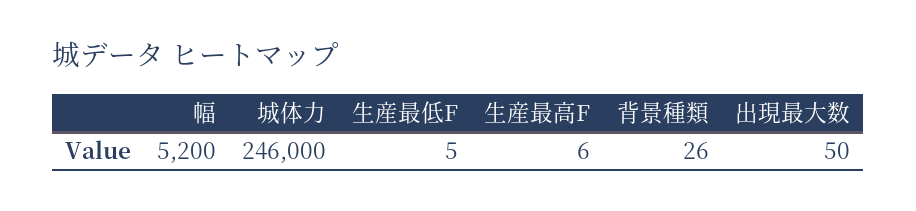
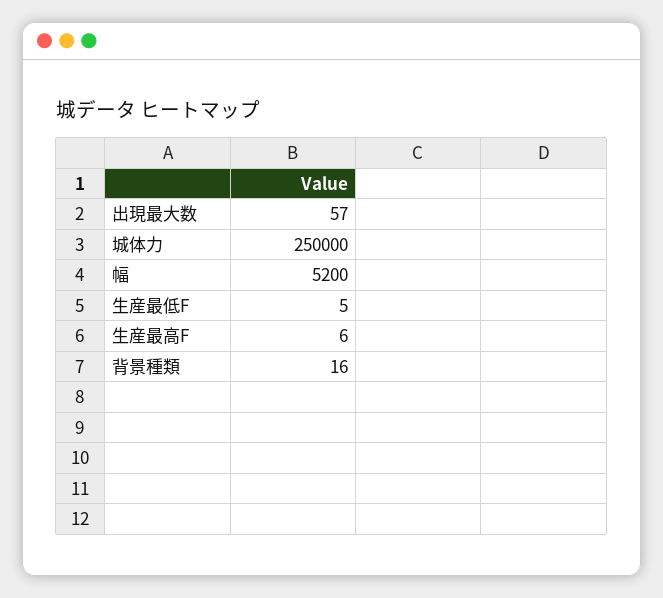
城体力: 246000 -> 250000
背景種類: 26 -> 16
出現最大数: 50 -> 57

